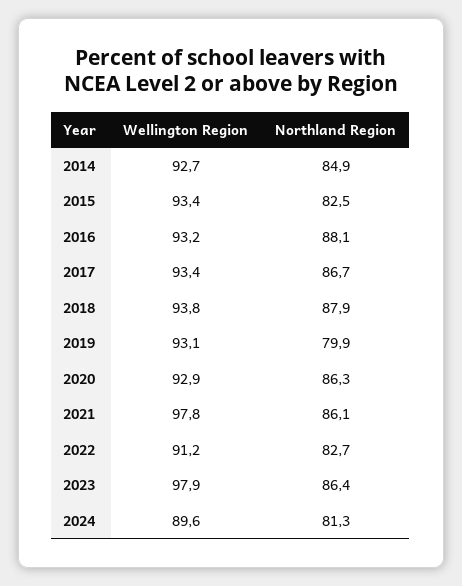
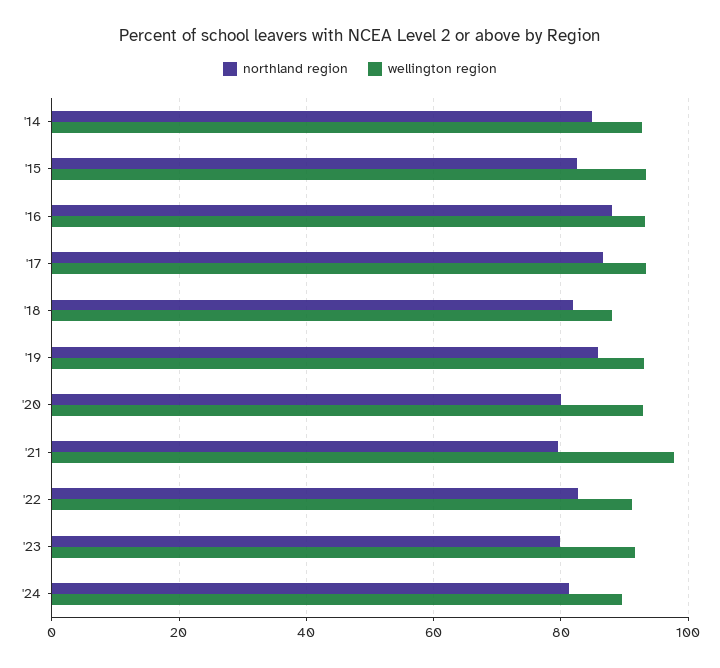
Wellington Region, 2018: 93.8 -> 88
Northland Region, 2018: 87.9 -> 82
Northland Region, 2019: 79.9 -> 86
Northland Region, 2020: 86.3 -> 80
Northland Region, 2021: 86.1 -> 80
Wellington Region, 2023: 97.9 -> 92
Northland Region, 2023: 86.4 -> 80

